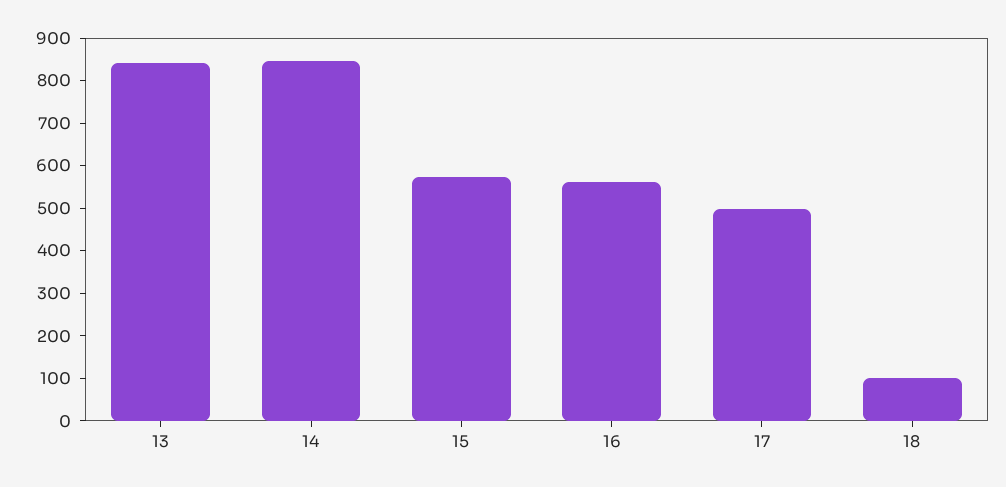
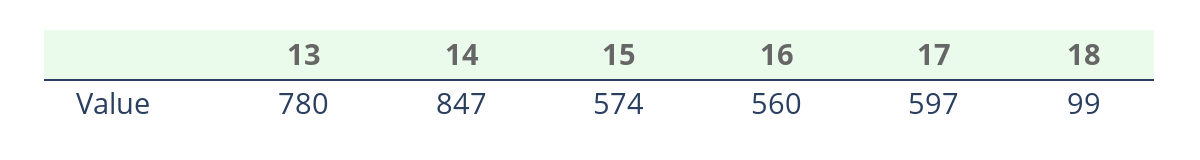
13: 840 -> 780
17: 500 -> 597

